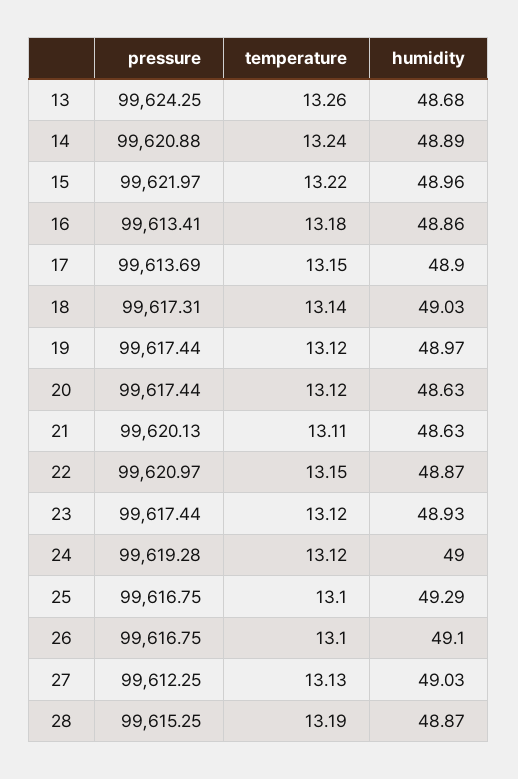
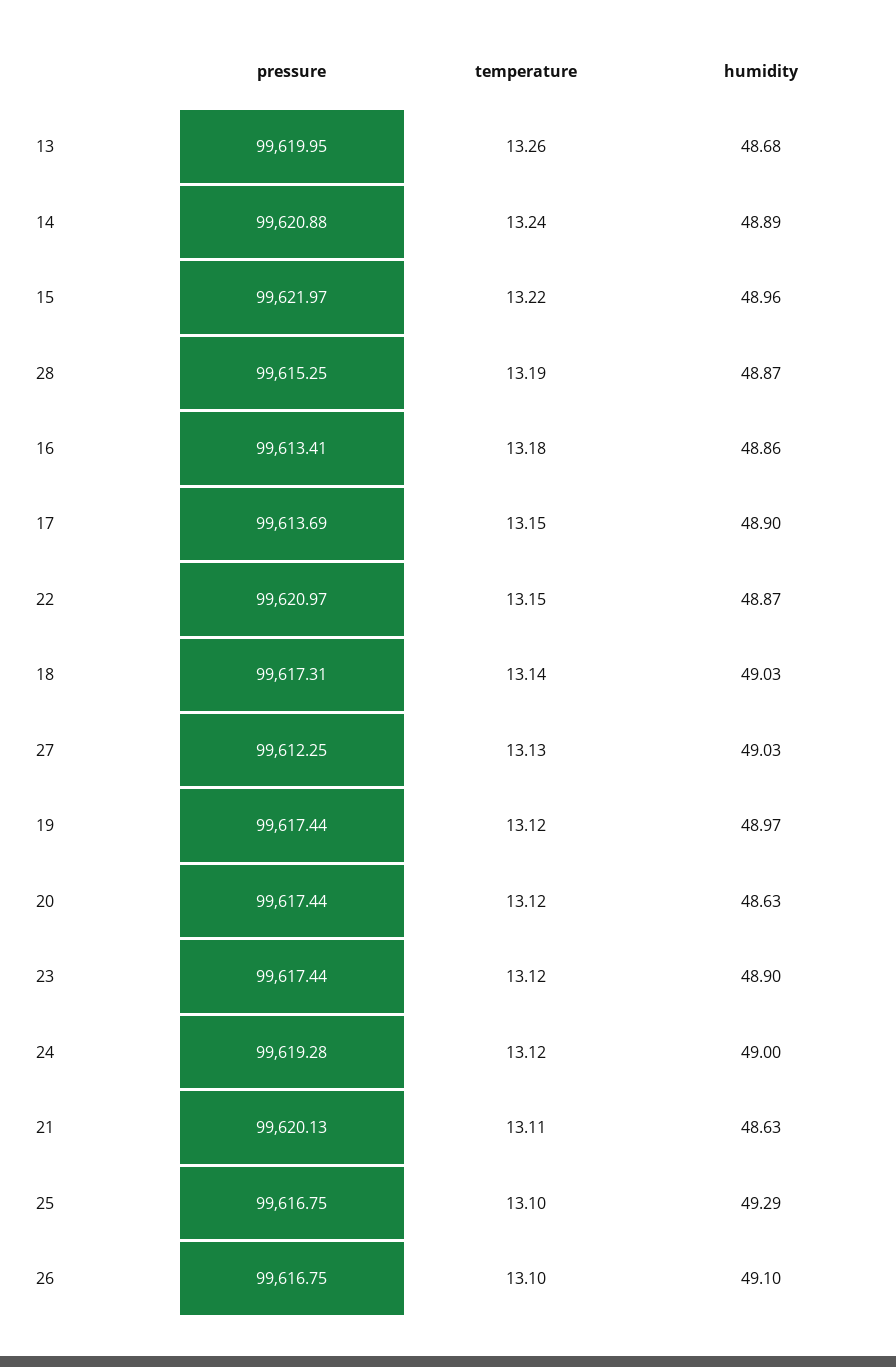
pressure, 13: 99624.25 -> 99619.95
humidity, 23: 48.93 -> 48.9

